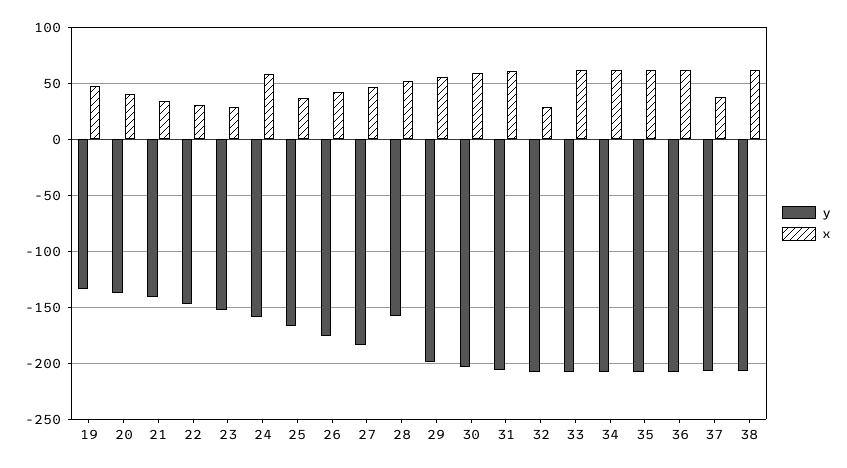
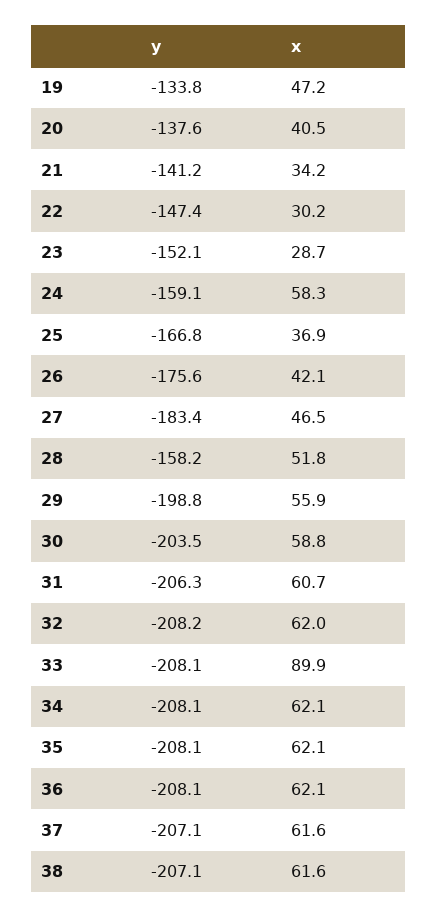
x, 32: 30 -> 62
x, 33: 60 -> 89.9
x, 37: 40 -> 61.6

